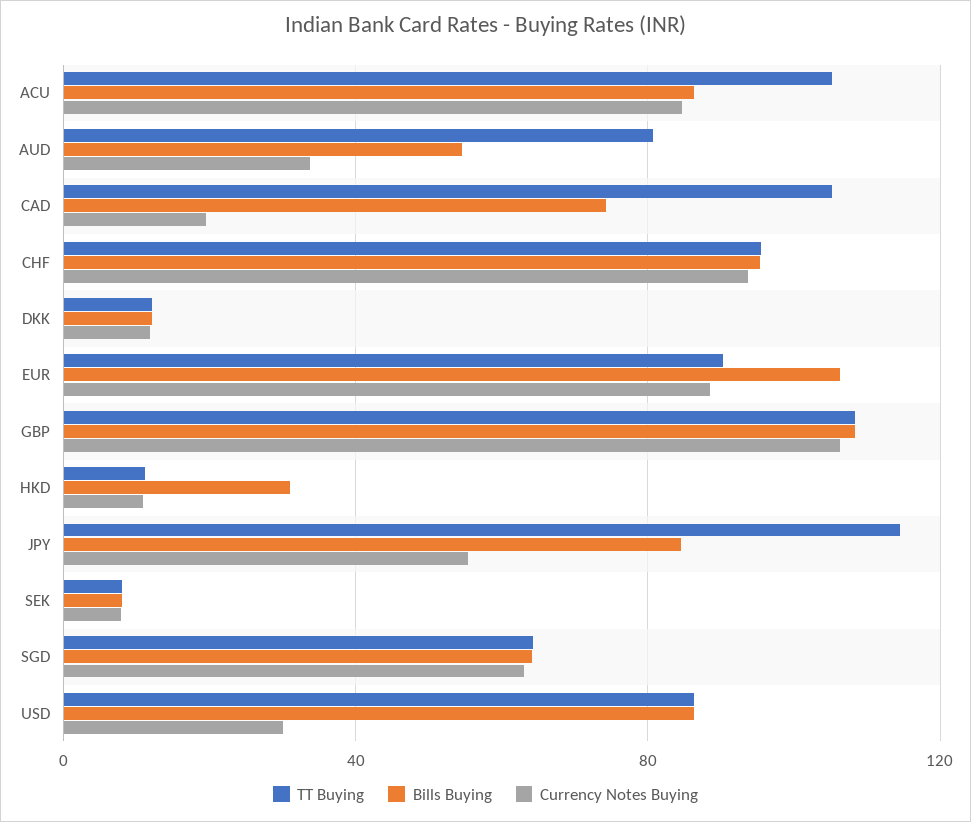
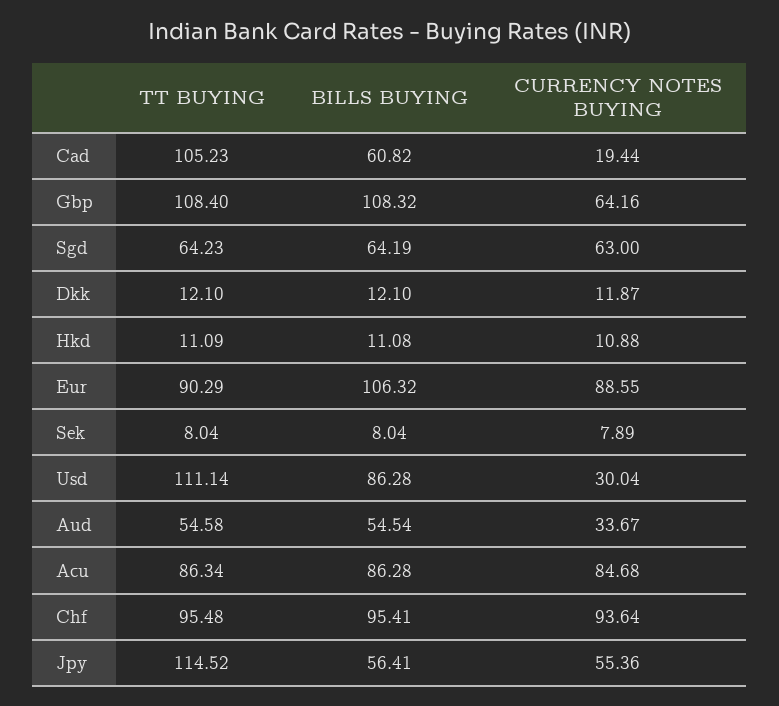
TT Buying, ACU: 105 -> 86.34
TT Buying, AUD: 80 -> 54.58
Bills Buying, CAD: 75 -> 60.82
Currency Notes Buying, GBP: 105 -> 64.16
Bills Buying, HKD: 30 -> 11.08
Bills Buying, JPY: 85 -> 56.41
TT Buying, USD: 85 -> 111.14

